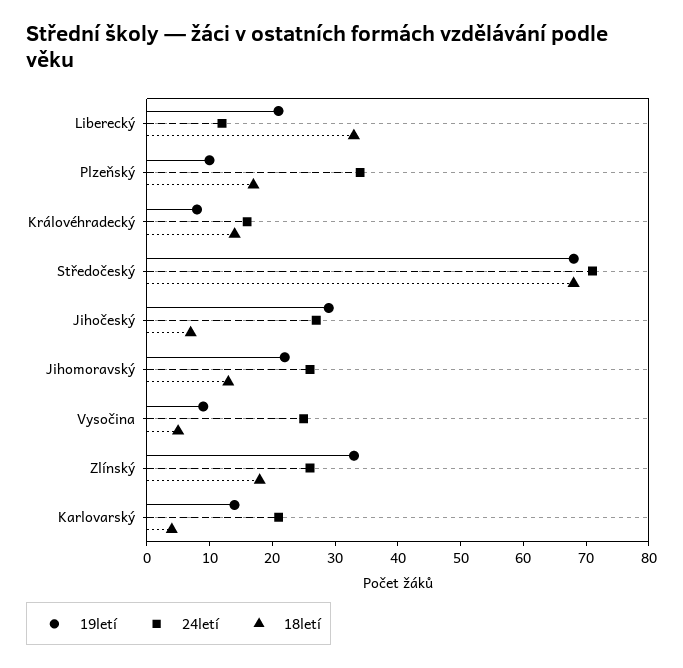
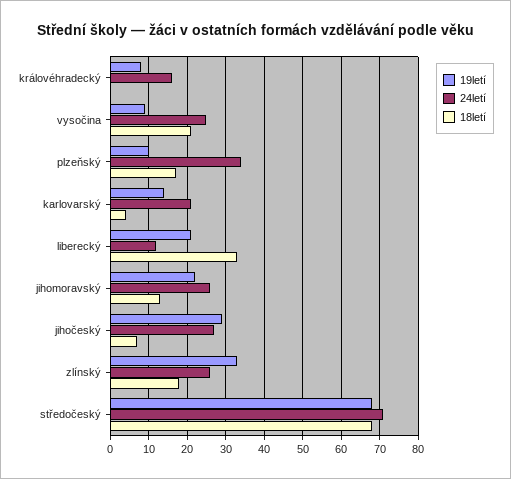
18letí, Královéhradecký: 15 -> 0
18letí, Vysočina: 5 -> 20

